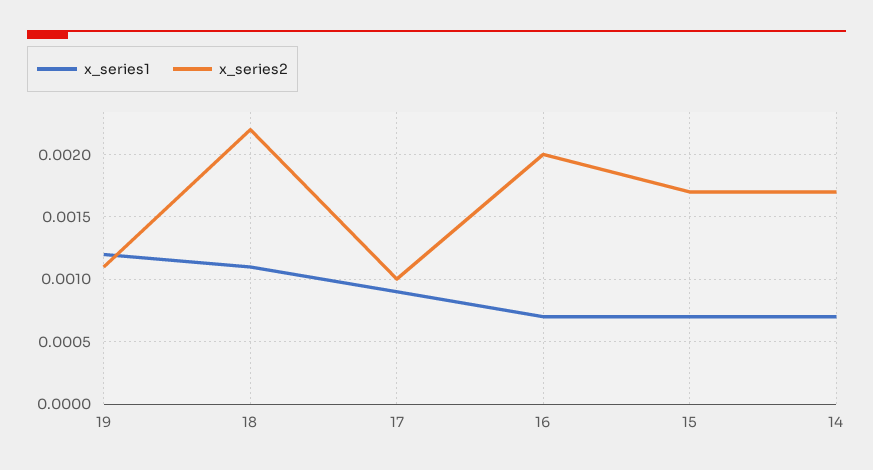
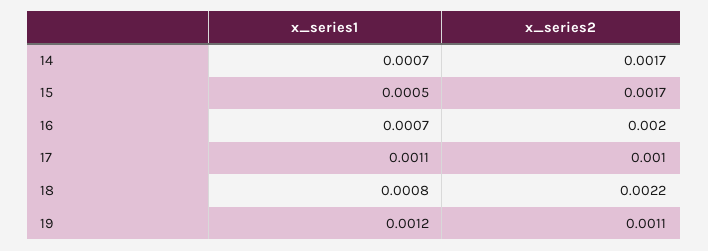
x_series1, 18: 0.0011 -> 0.0008
x_series1, 17: 0.0009 -> 0.0011
x_series1, 15: 0.0007 -> 0.0005

